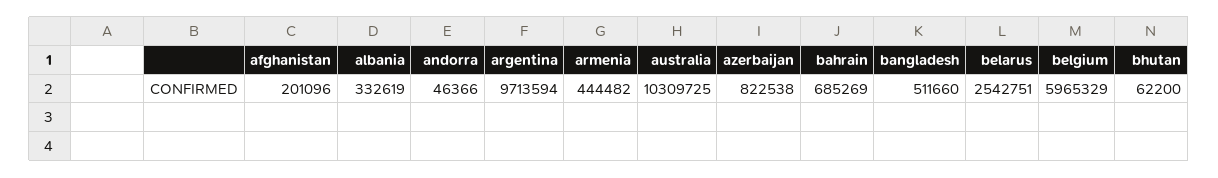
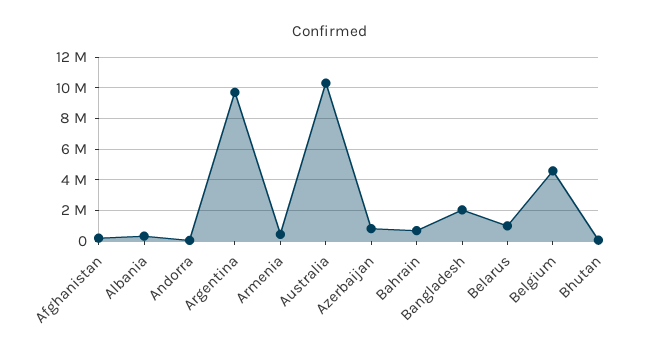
bangladesh: 511660 -> 2000000
belarus: 2542751 -> 1000000
belgium: 5965329 -> 4500000

